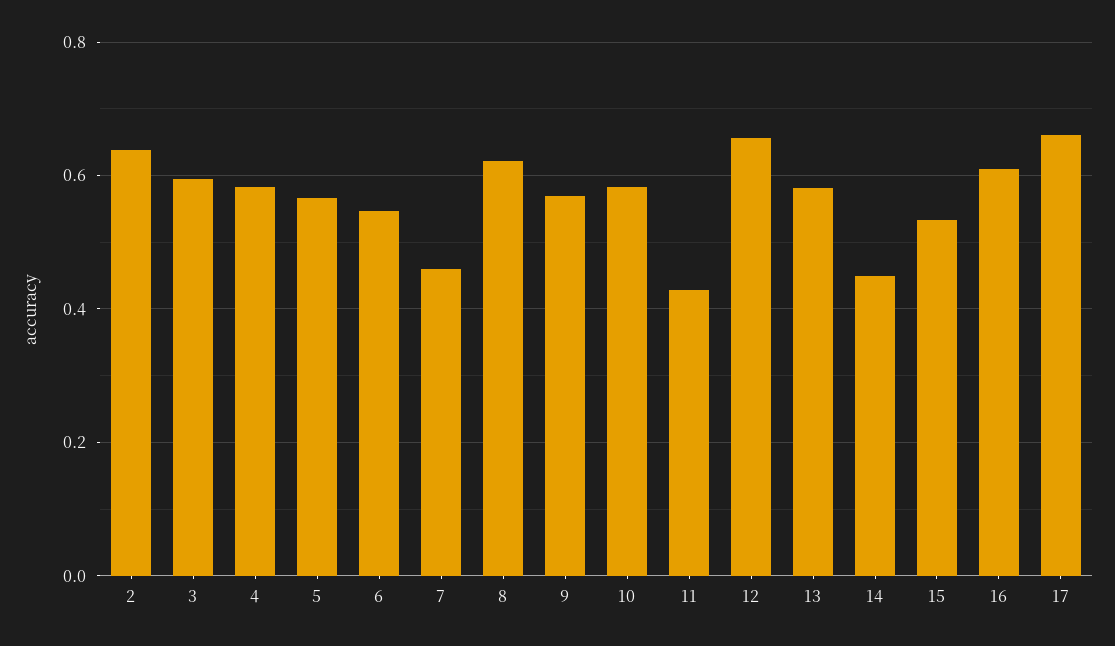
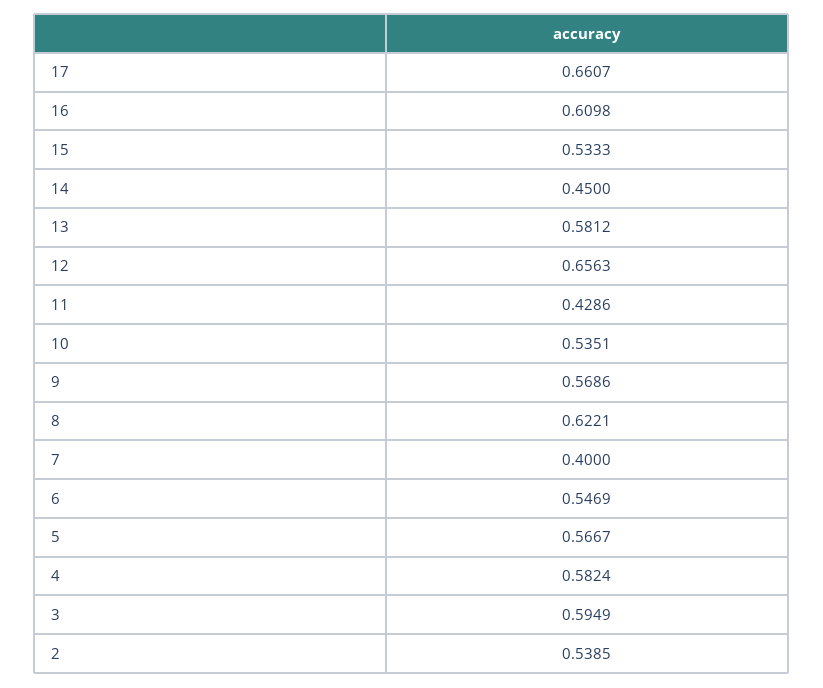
2: 0.64 -> 0.5385
7: 0.46 -> 0.4
10: 0.58 -> 0.5351

